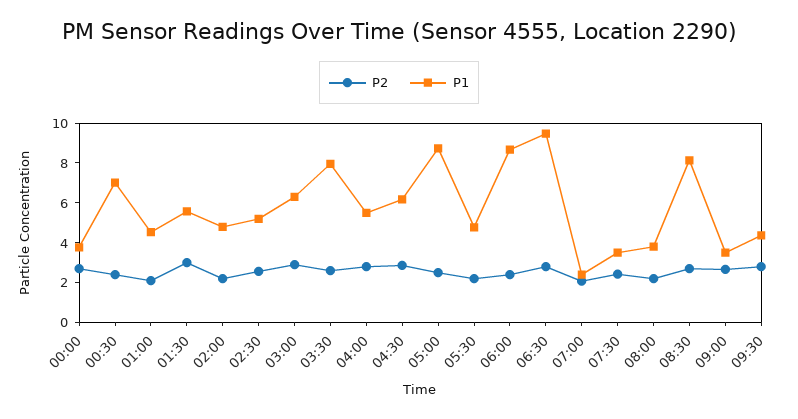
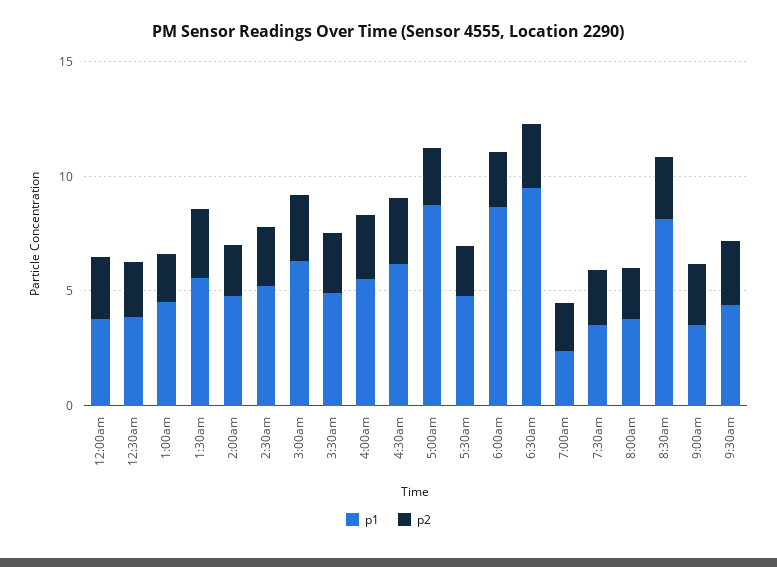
P1, 00:30: 7 -> 4
P1, 03:30: 8 -> 5

